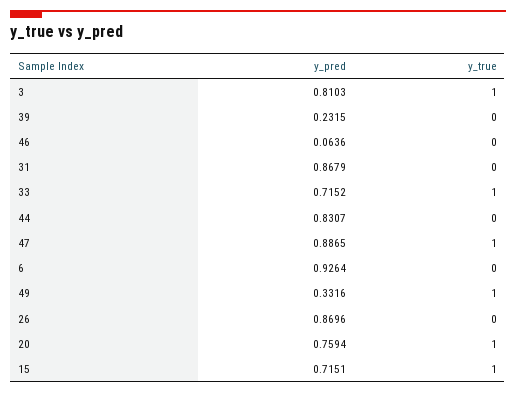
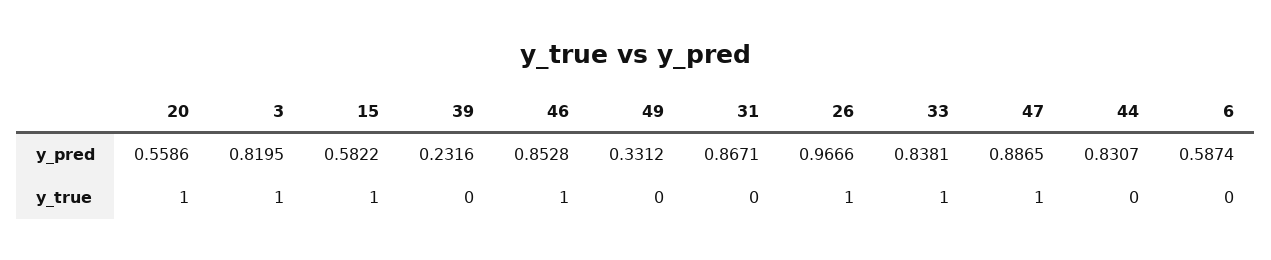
y_pred, 3: 0.8103 -> 0.8195
y_pred, 39: 0.2315 -> 0.2316
y_pred, 46: 0.0636 -> 0.8528
y_true, 46: 0 -> 1
y_pred, 31: 0.8679 -> 0.8671
y_pred, 33: 0.7152 -> 0.8381
y_pred, 6: 0.9264 -> 0.5874
y_pred, 49: 0.3316 -> 0.3312
y_true, 49: 1 -> 0
y_pred, 26: 0.8696 -> 0.9666
y_true, 26: 0 -> 1
y_pred, 20: 0.7594 -> 0.5586
y_pred, 15: 0.7151 -> 0.5822

